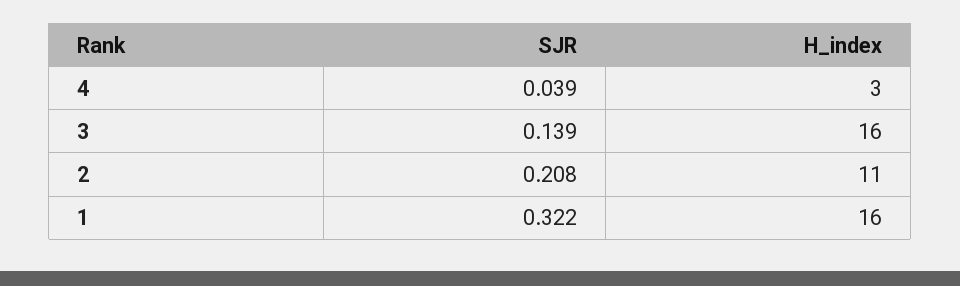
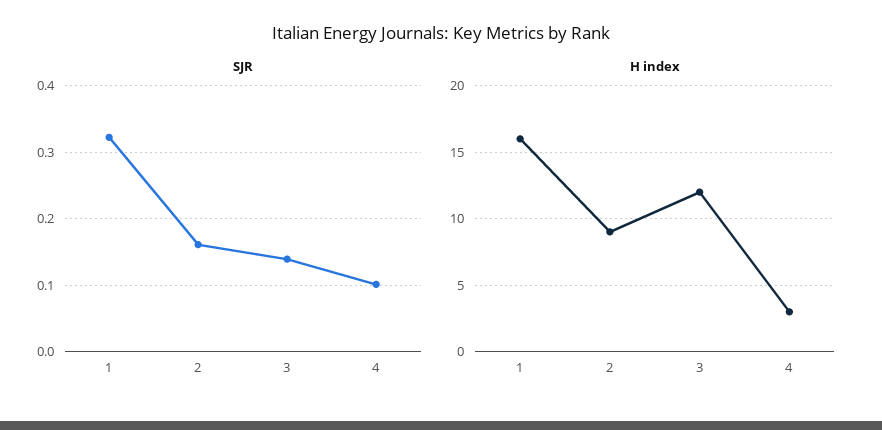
SJR, 4: 0.039 -> 0.1
H_index, 3: 16 -> 12
SJR, 2: 0.208 -> 0.16
H_index, 2: 11 -> 9

